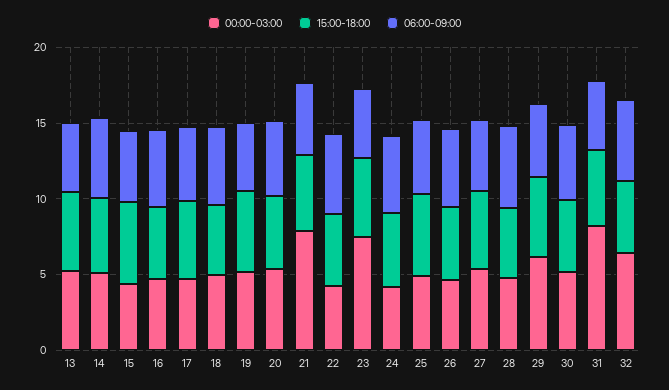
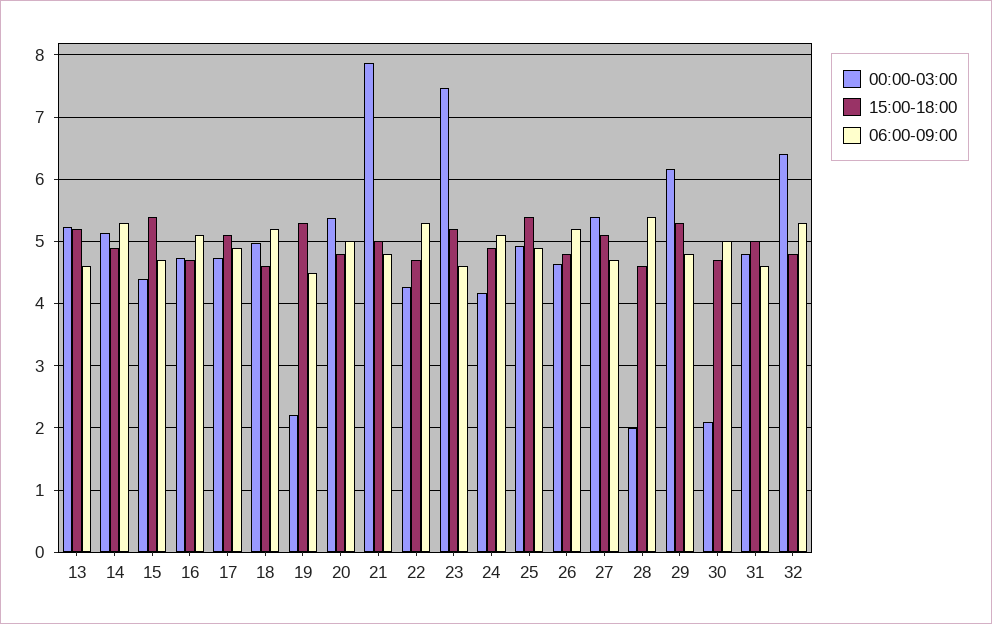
00:00-03:00, 19: 5 -> 2.2
00:00-03:00, 28: 5 -> 2
00:00-03:00, 30: 5 -> 2.1
00:00-03:00, 31: 8 -> 4.8

